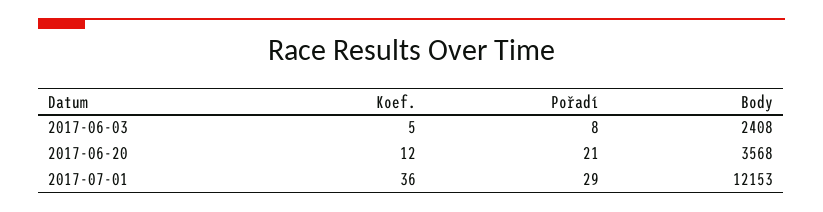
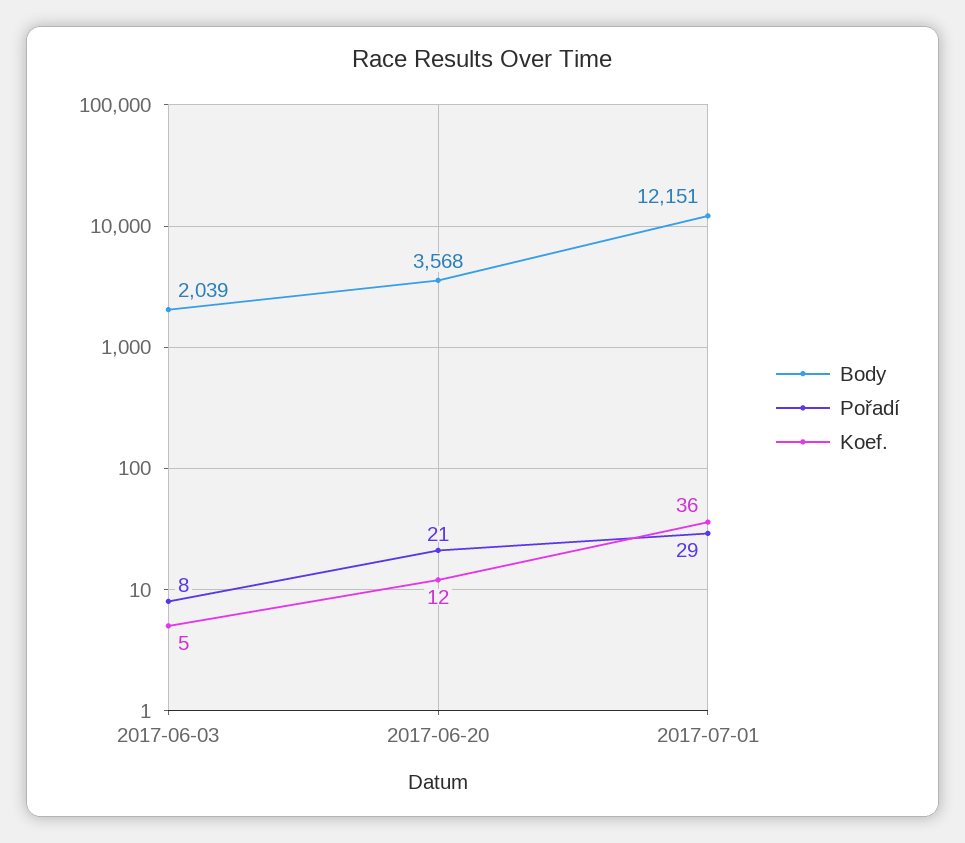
Body, 2017-06-03: 2408 -> 2039
Body, 2017-07-01: 12153 -> 12151

